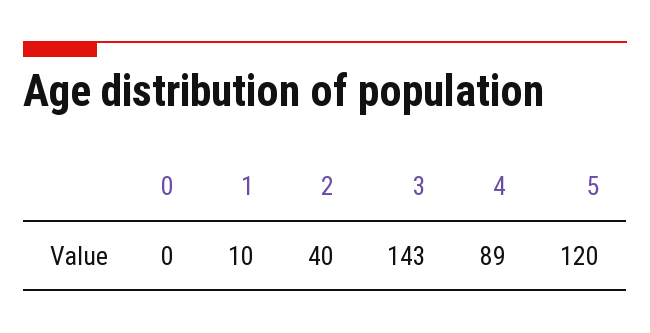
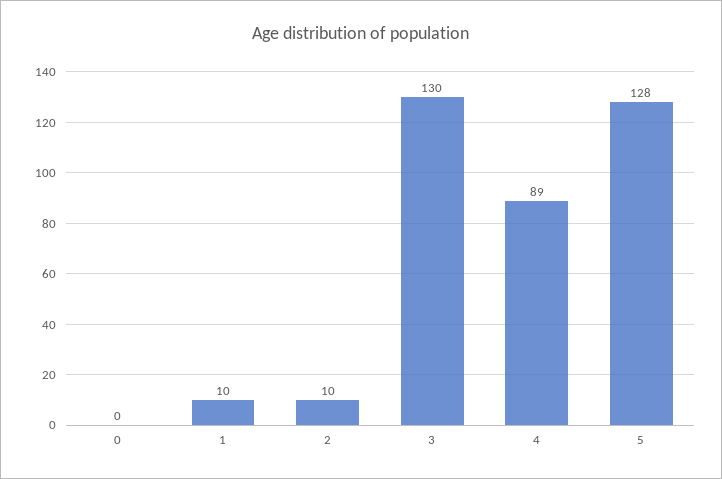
2: 40 -> 10
3: 143 -> 130
5: 120 -> 128

